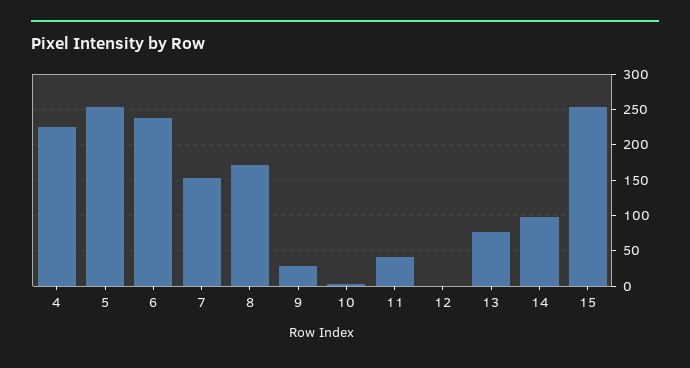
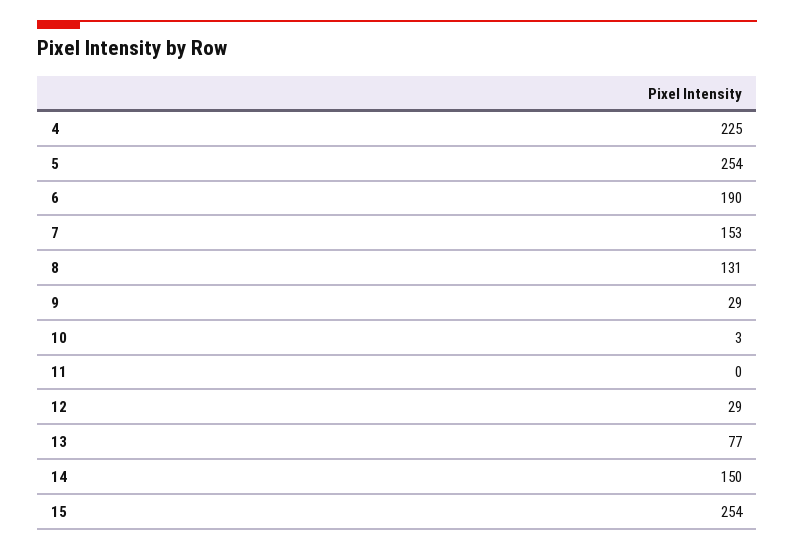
6: 240 -> 190
8: 170 -> 131
11: 40 -> 0
12: 0 -> 29
14: 100 -> 150

